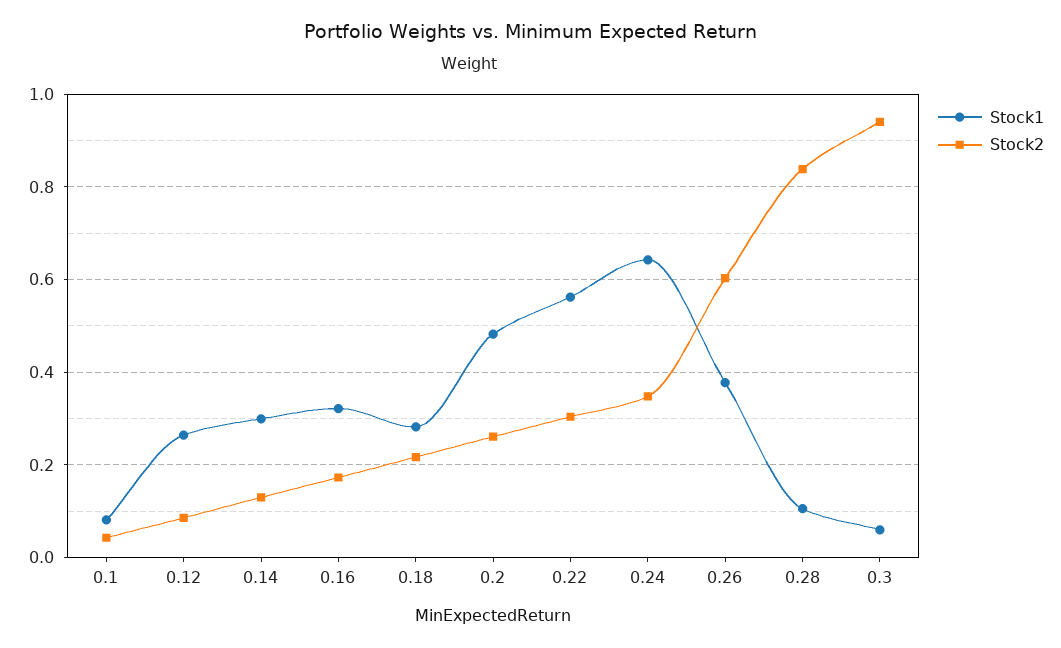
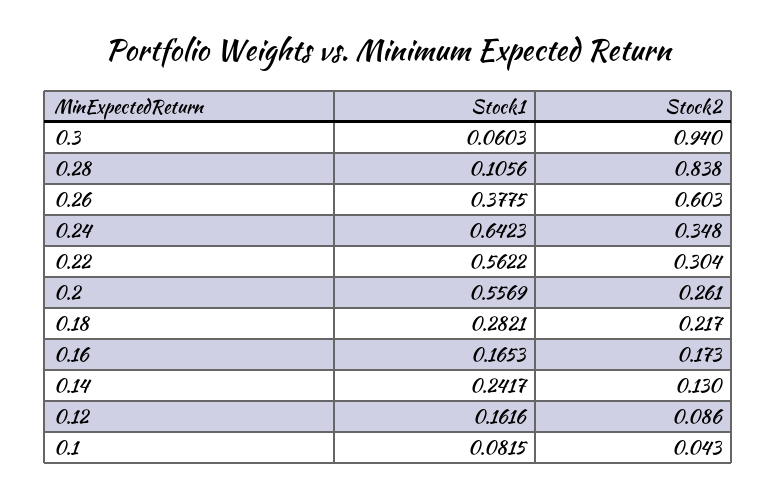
Stock1, 0.12: 0.26 -> 0.1616
Stock1, 0.14: 0.3 -> 0.2417
Stock1, 0.16: 0.32 -> 0.1653
Stock1, 0.2: 0.48 -> 0.5569

